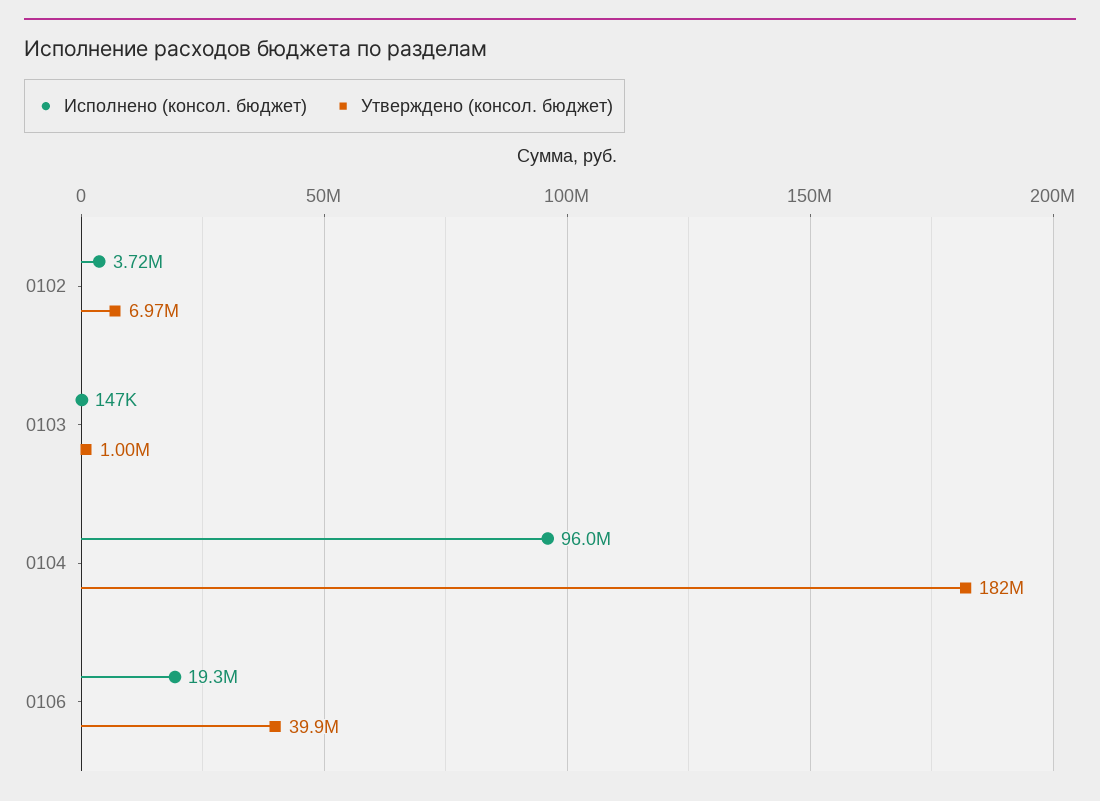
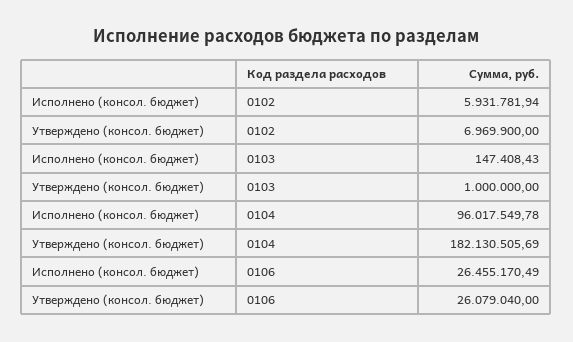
Исполнено (консол. бюджет), 0102: 3720000 -> 5931781.94
Исполнено (консол. бюджет), 0106: 19300000 -> 26455170.49
Утверждено (консол. бюджет), 0106: 39900000 -> 26079040

